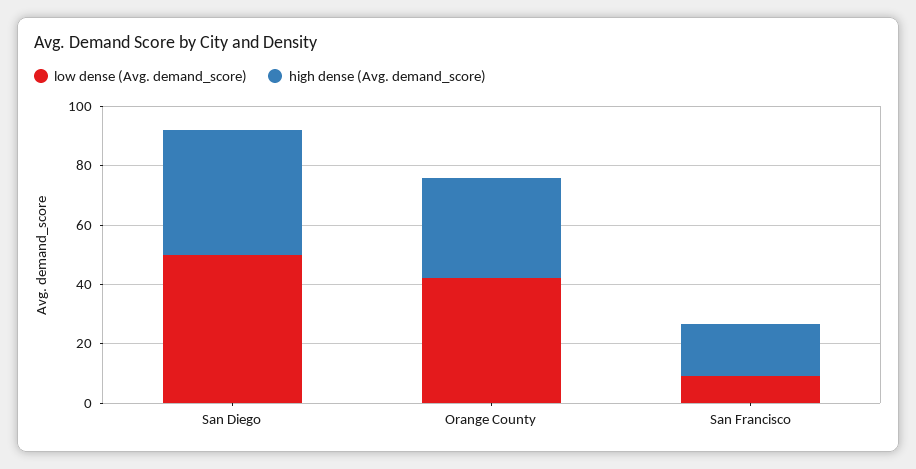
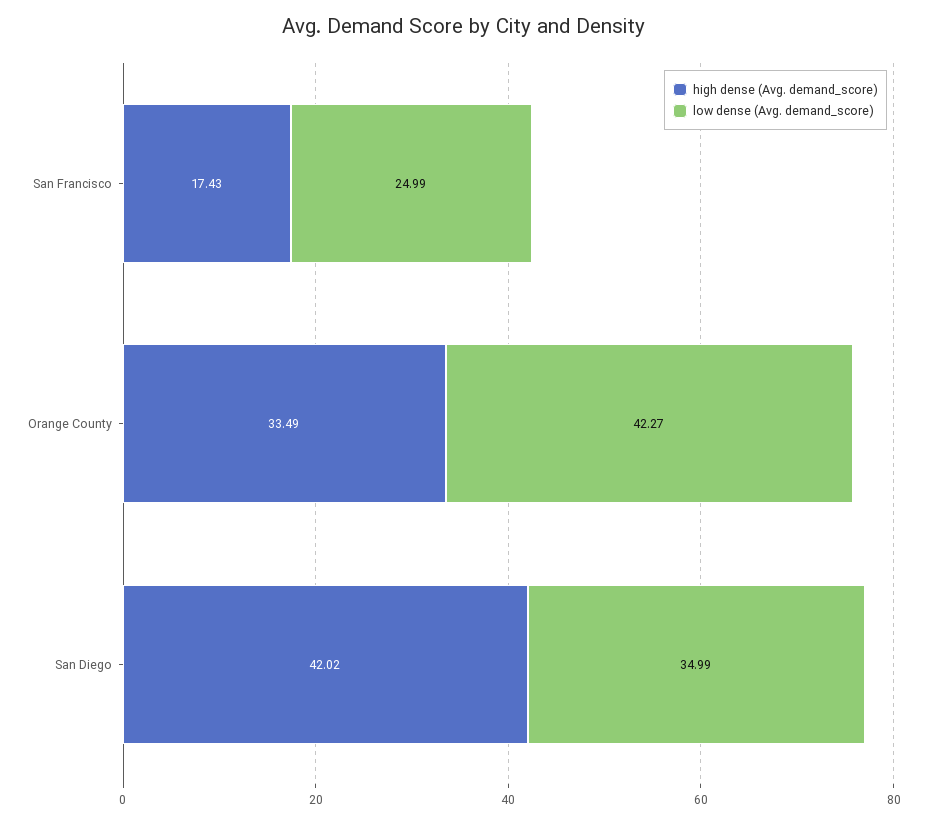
low dense (Avg. demand_score), San Diego: 50 -> 34.99
low dense (Avg. demand_score), San Francisco: 10 -> 24.99

